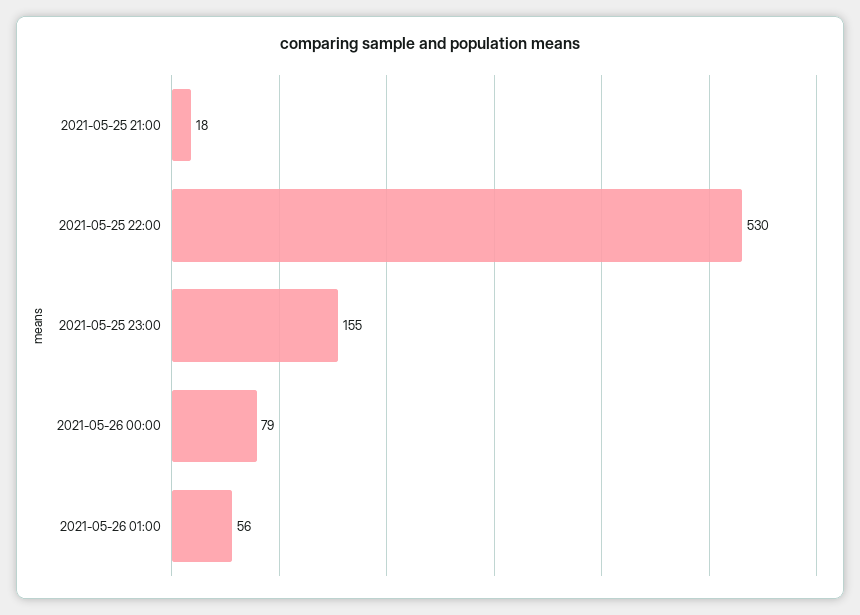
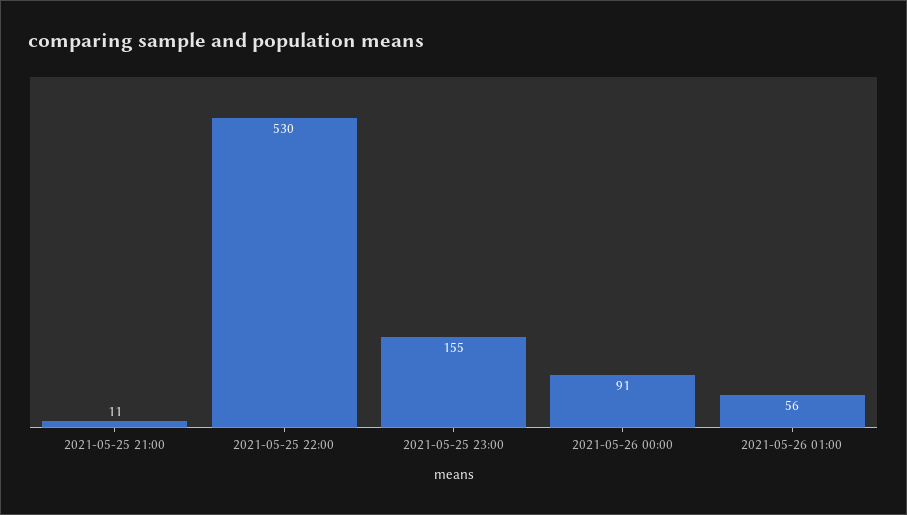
2021-05-25 21:00: 18 -> 11
2021-05-26 00:00: 79 -> 91

